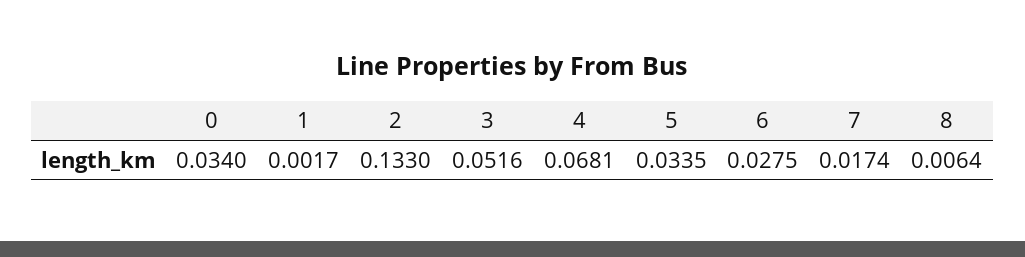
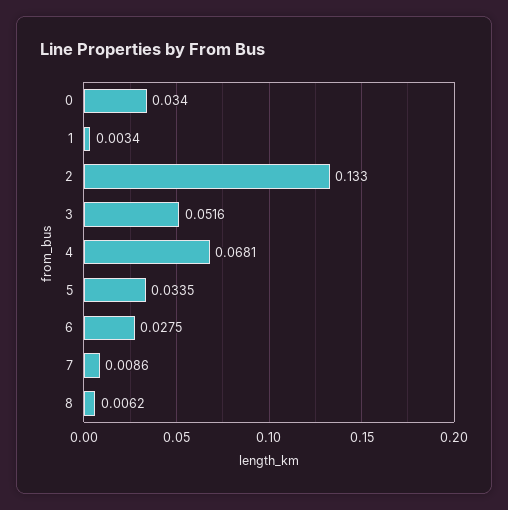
1: 0.0017 -> 0.0034
7: 0.0174 -> 0.0086
8: 0.0064 -> 0.0062

